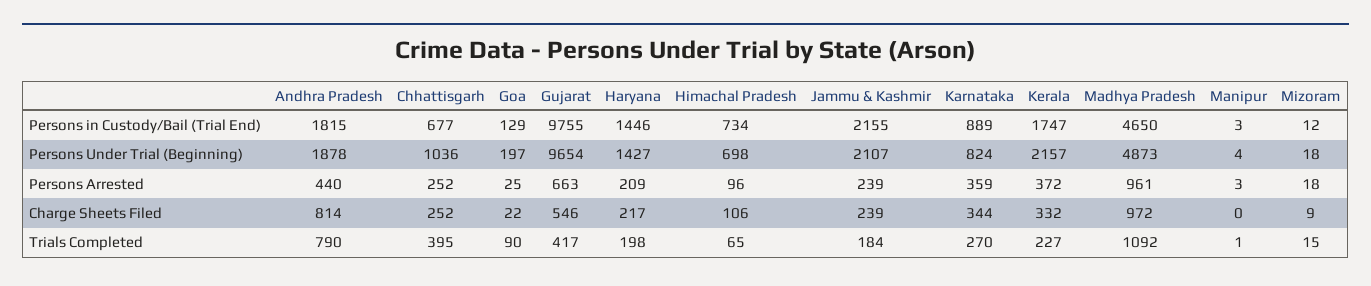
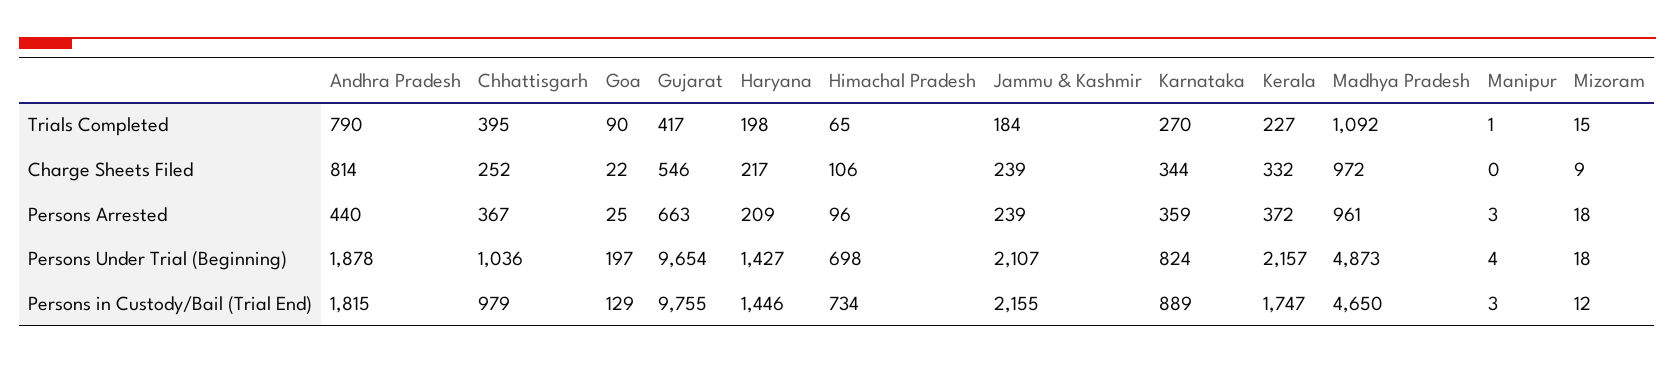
Chhattisgarh, Persons in Custody/Bail (Trial End): 677 -> 979
Chhattisgarh, Persons Arrested: 252 -> 367

